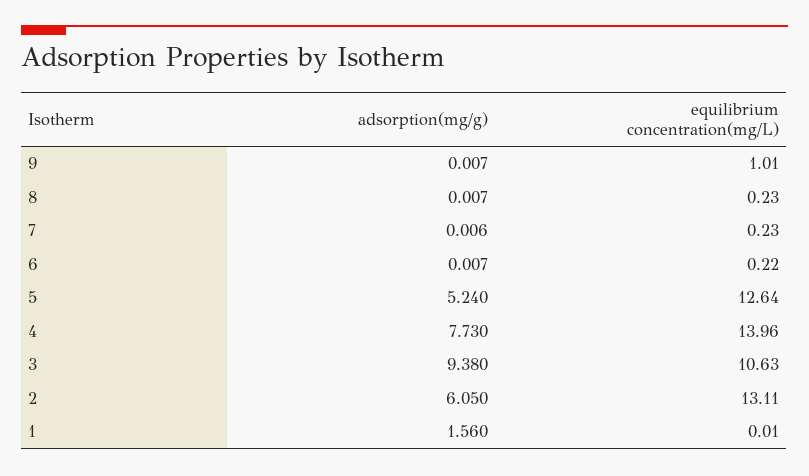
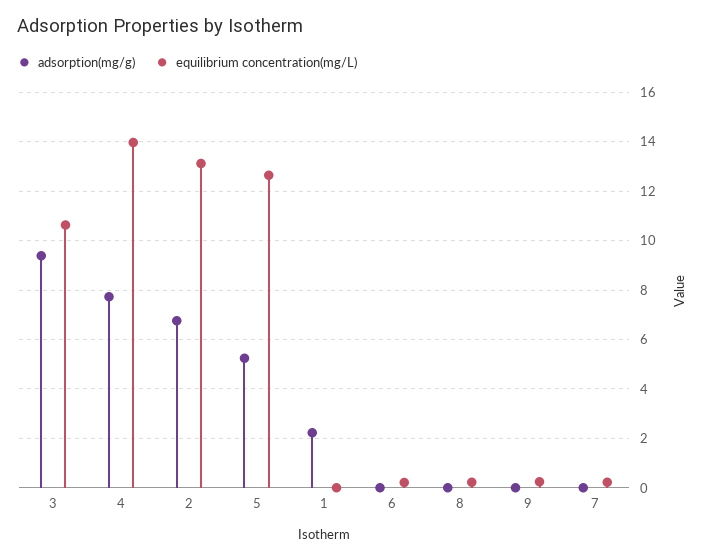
equilibrium concentration(mg/L), 9: 1.01 -> 0.25
adsorption(mg/g), 2: 6.05 -> 6.75
adsorption(mg/g), 1: 1.56 -> 2.25

